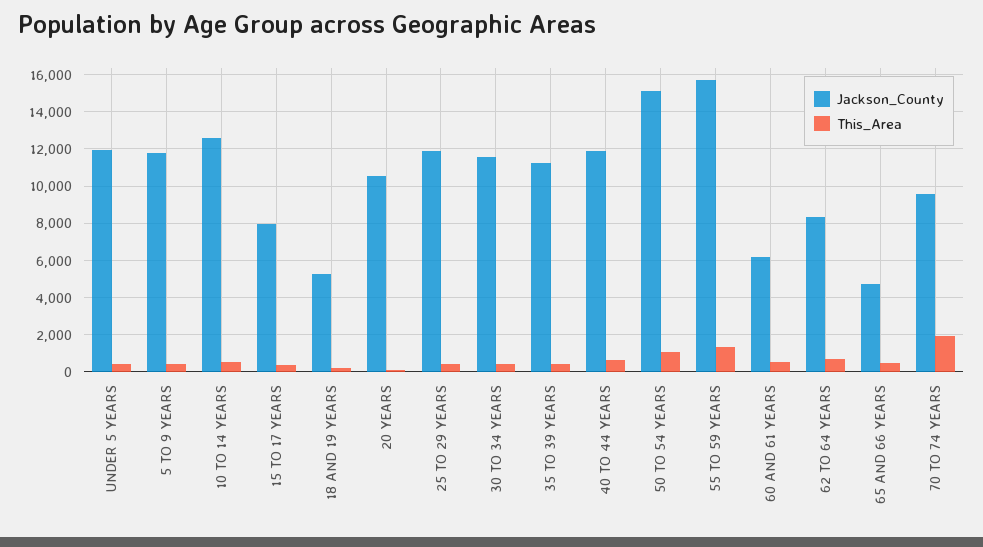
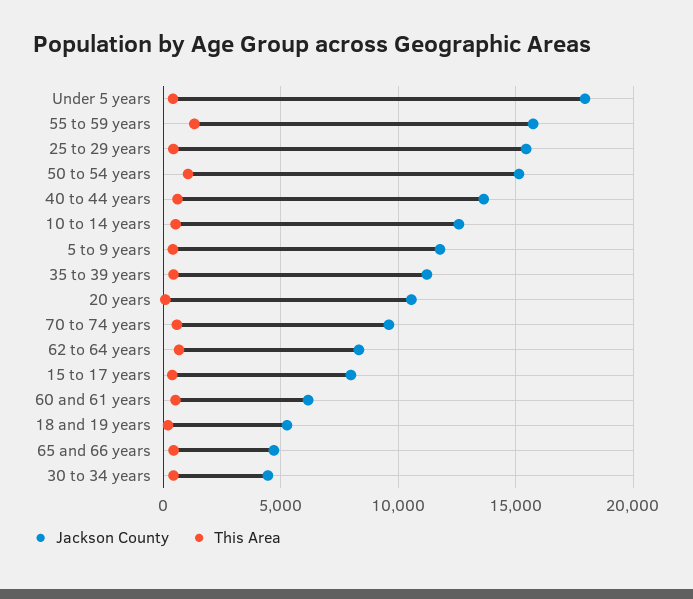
Jackson_County, UNDER 5 YEARS: 12000 -> 18000
Jackson_County, 25 TO 29 YEARS: 12000 -> 15500
Jackson_County, 30 TO 34 YEARS: 11500 -> 4500
Jackson_County, 40 TO 44 YEARS: 12000 -> 13500
This_Area, 70 TO 74 YEARS: 2000 -> 500

